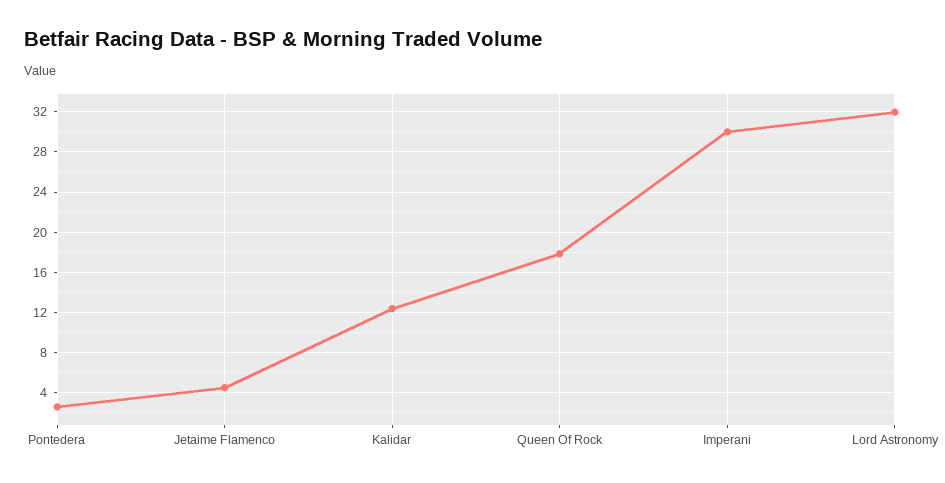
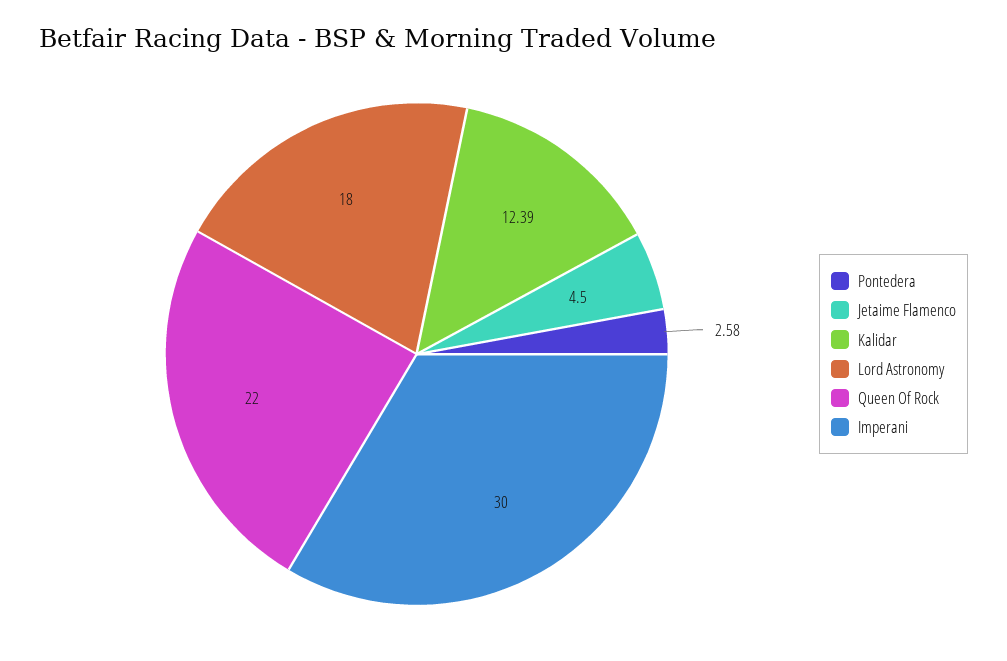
Queen Of Rock: 18 -> 22
Lord Astronomy: 32 -> 18

